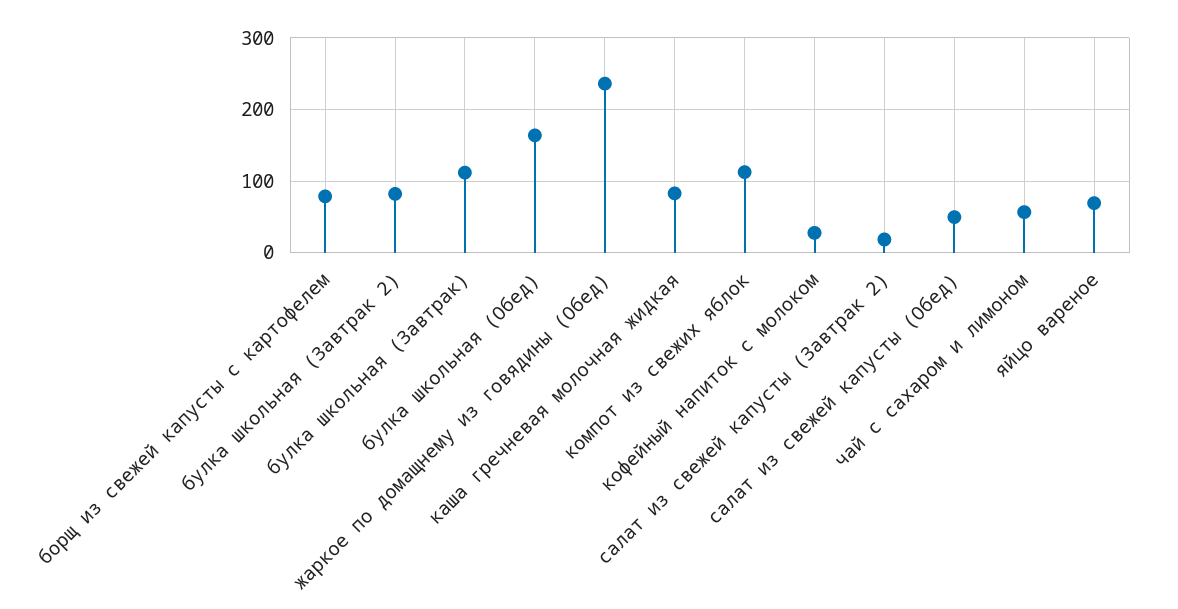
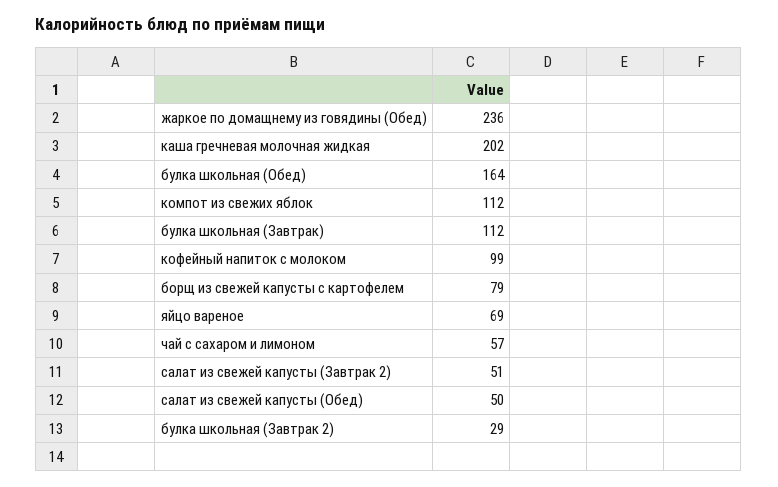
булка школьная (Завтрак 2): 80 -> 29
каша гречневая молочная жидкая: 80 -> 202
кофейный напиток с молоком: 30 -> 99
салат из свежей капусты (Завтрак 2): 20 -> 51

